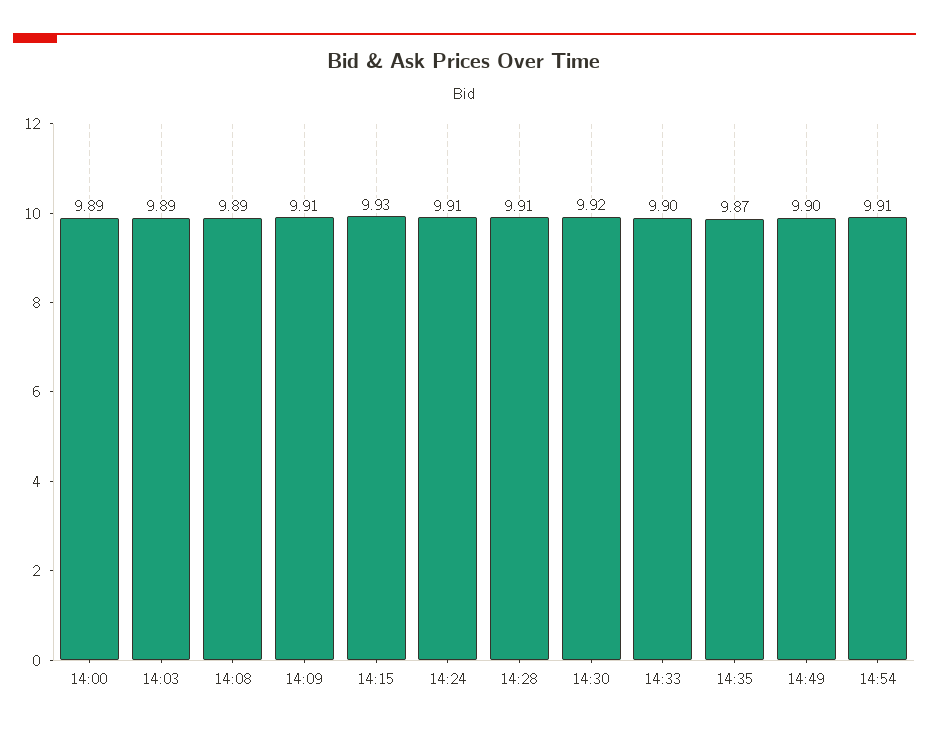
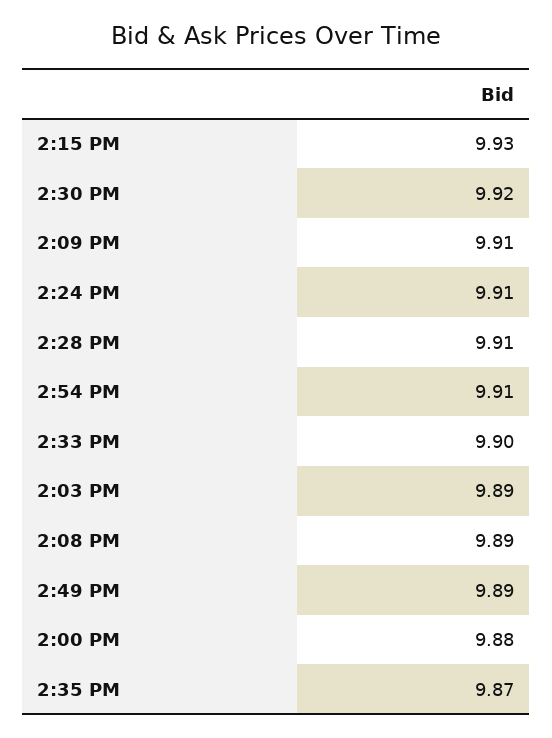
14:00: 9.89 -> 9.88
14:49: 9.9 -> 9.89

